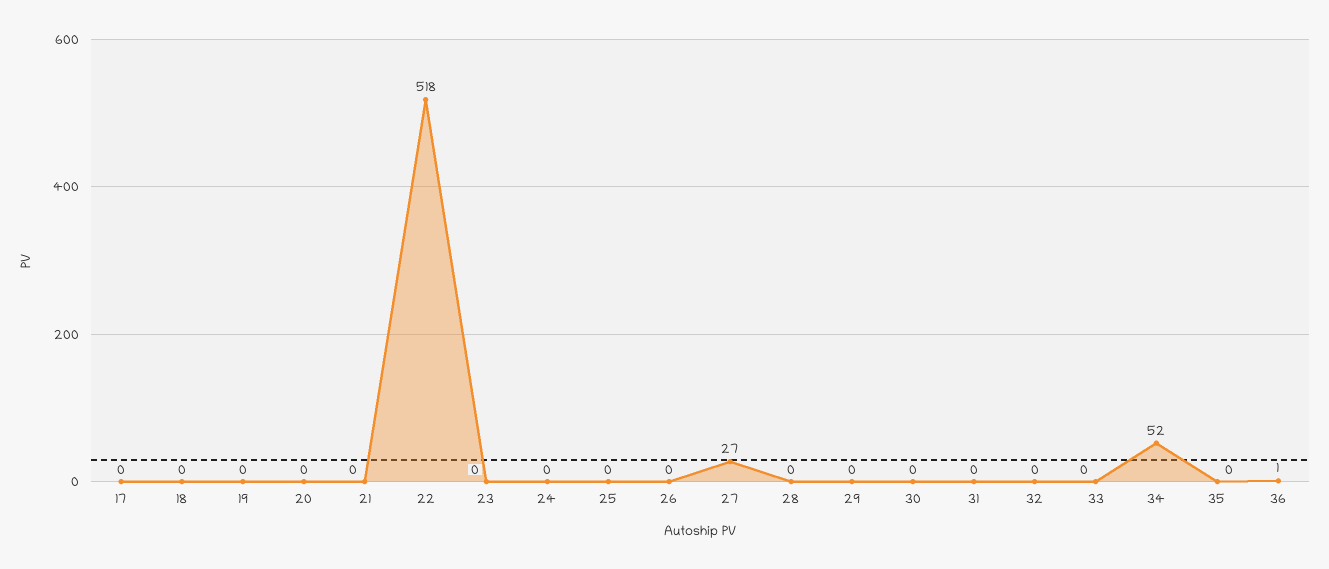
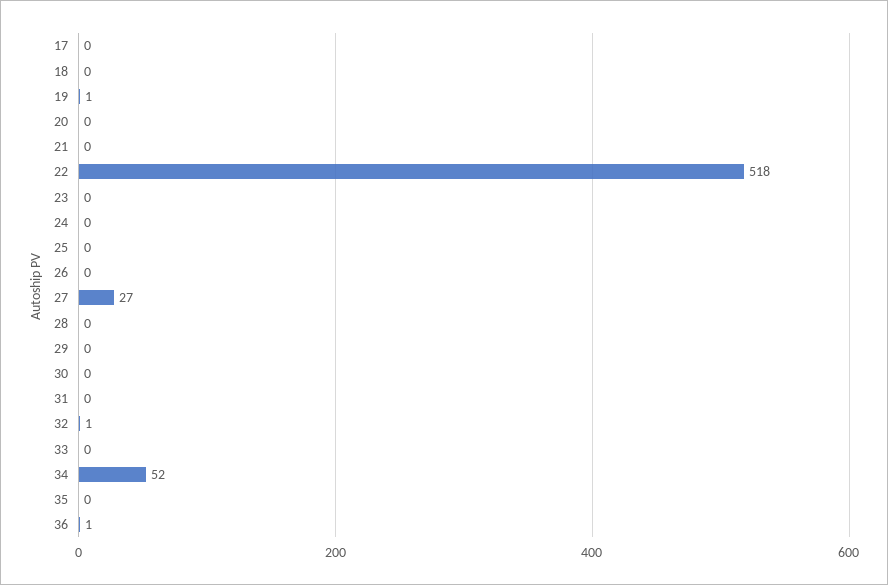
19: 0 -> 1
32: 0 -> 1

